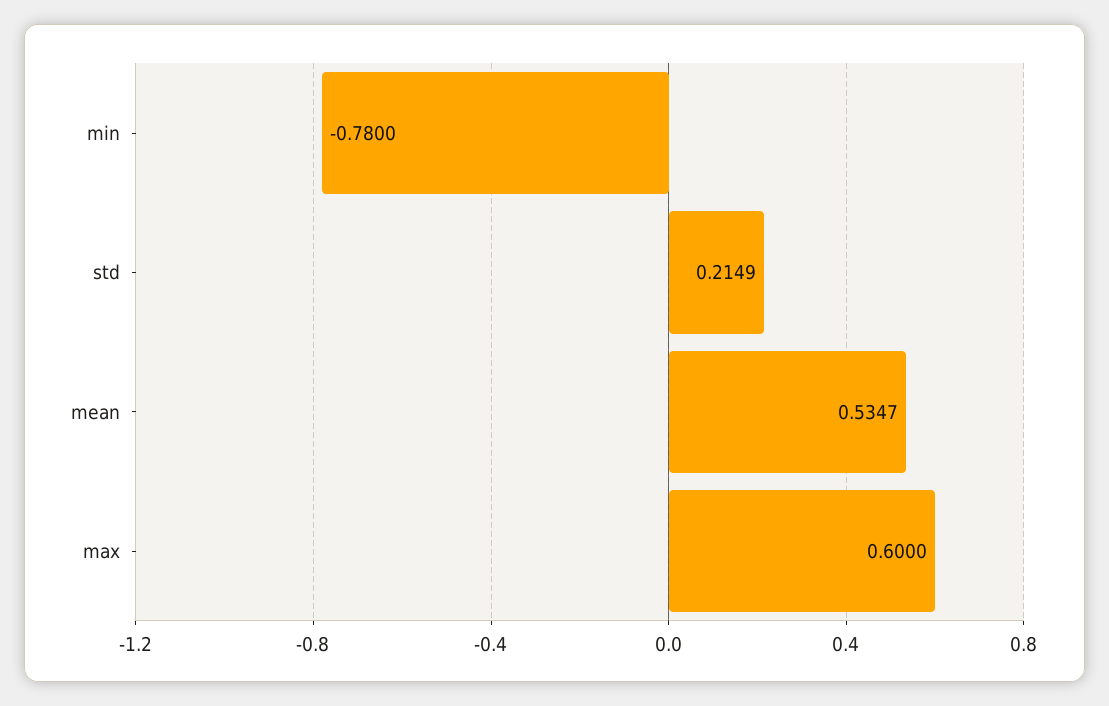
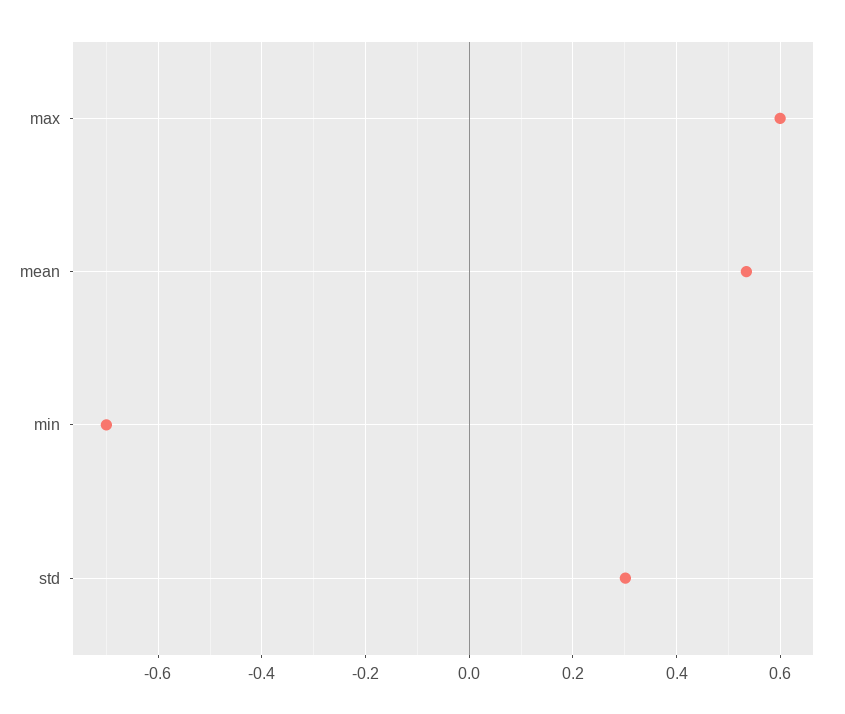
min: -0.78 -> -0.7
std: 0.2149 -> 0.3

